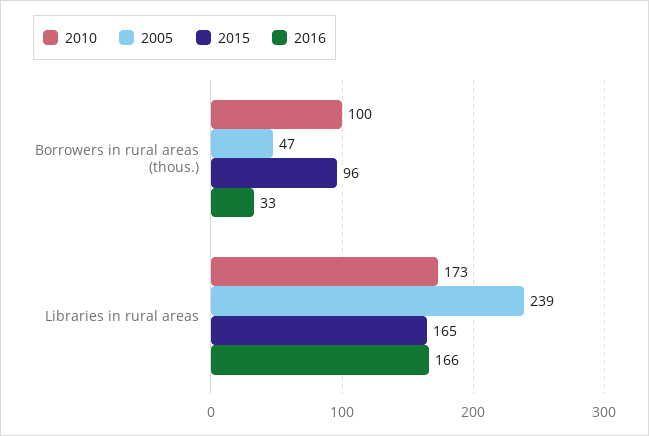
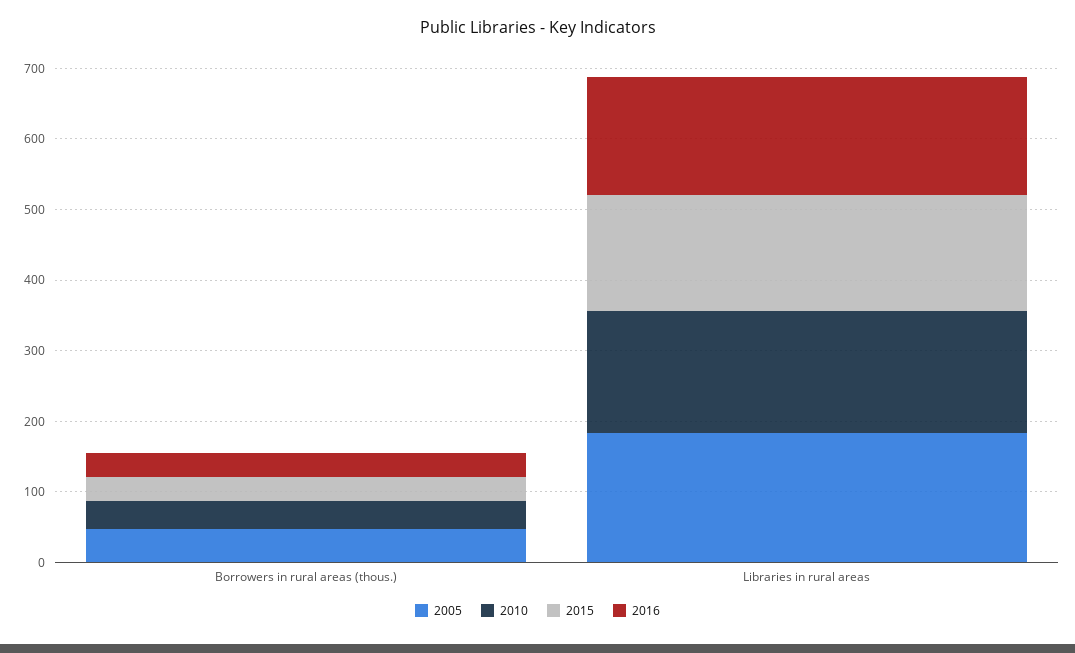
2010, Borrowers in rural areas (thous.): 100 -> 40
2015, Borrowers in rural areas (thous.): 96 -> 40
2005, Libraries in rural areas: 239 -> 180

